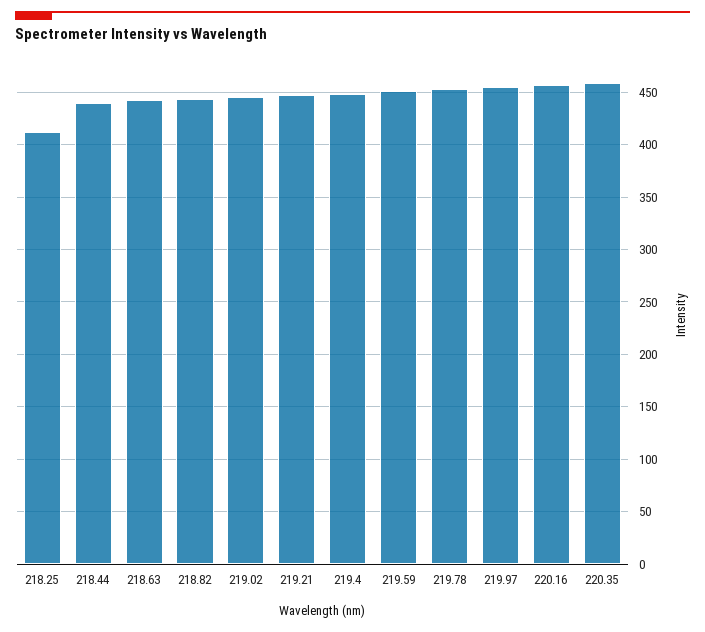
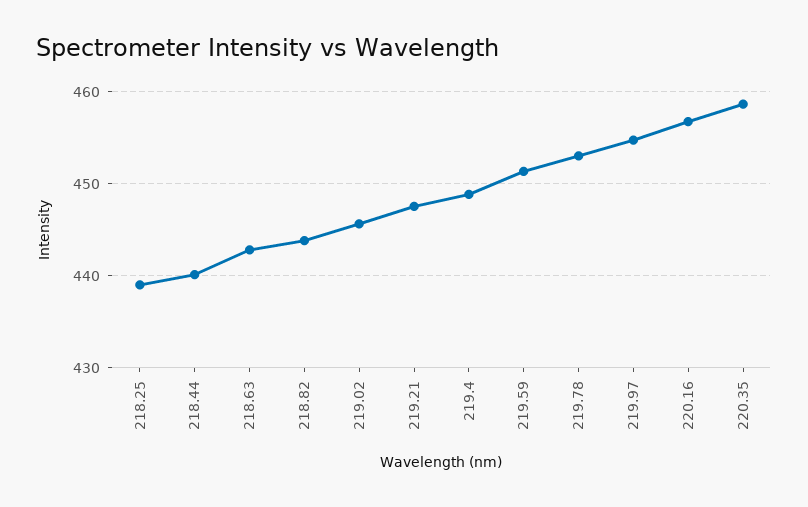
218.25: 410 -> 439

